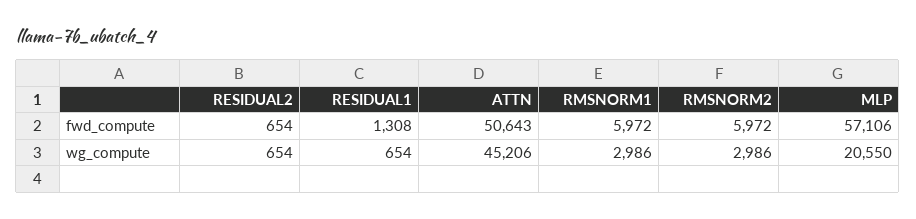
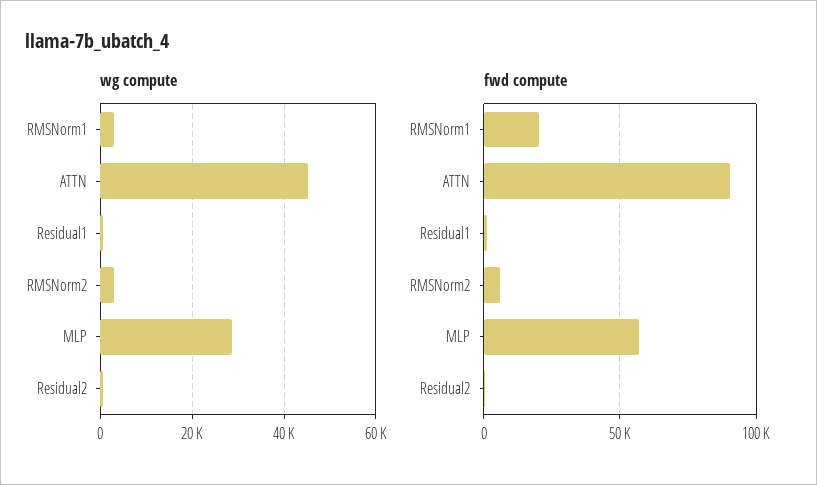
fwd_compute, ATTN: 50643 -> 90000
fwd_compute, RMSNORM1: 5972 -> 20000
wg_compute, MLP: 20550 -> 28000

